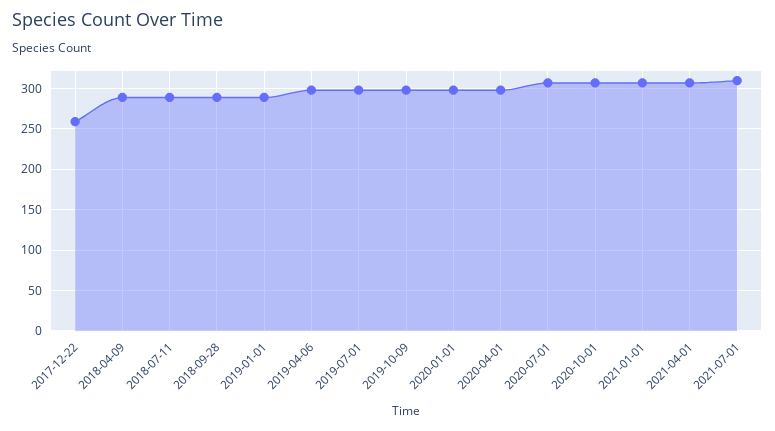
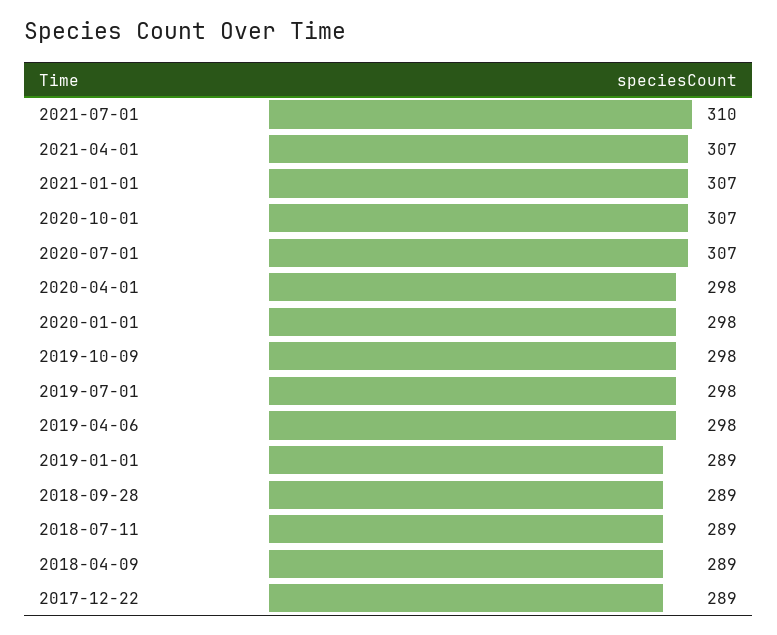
2017-12-22: 260 -> 289

